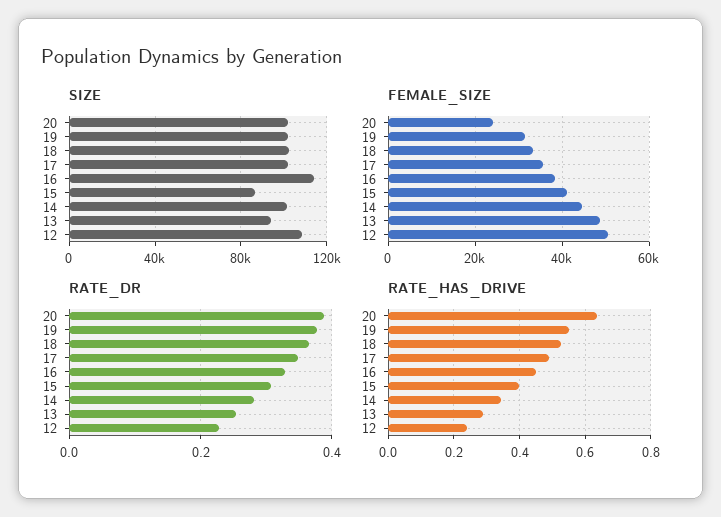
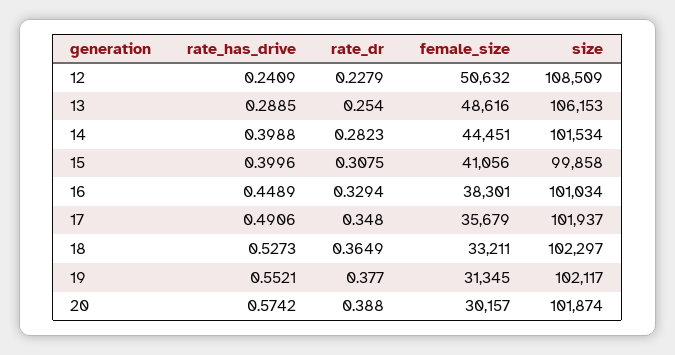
SIZE, 16: 115000 -> 101034
SIZE, 15: 85000 -> 99858
SIZE, 13: 95000 -> 106153
FEMALE_SIZE, 20: 24000 -> 30157
RATE_HAS_DRIVE, 20: 0.64 -> 0.5742
RATE_HAS_DRIVE, 14: 0.34 -> 0.3988

